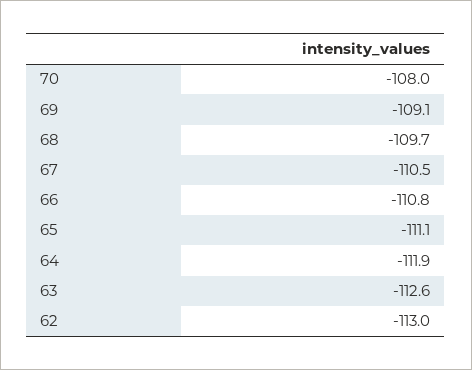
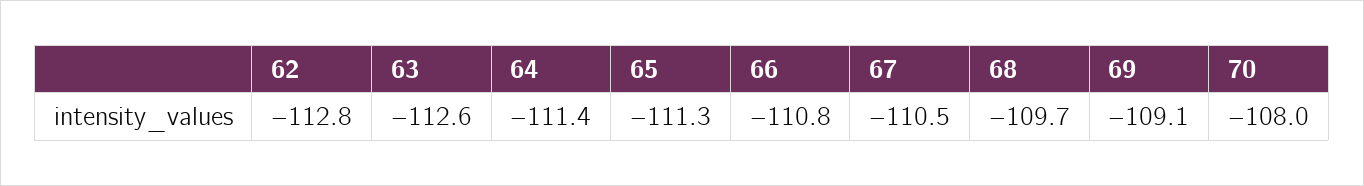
65: -111.1 -> -111.3
64: -111.9 -> -111.4
62: -113 -> -112.8

